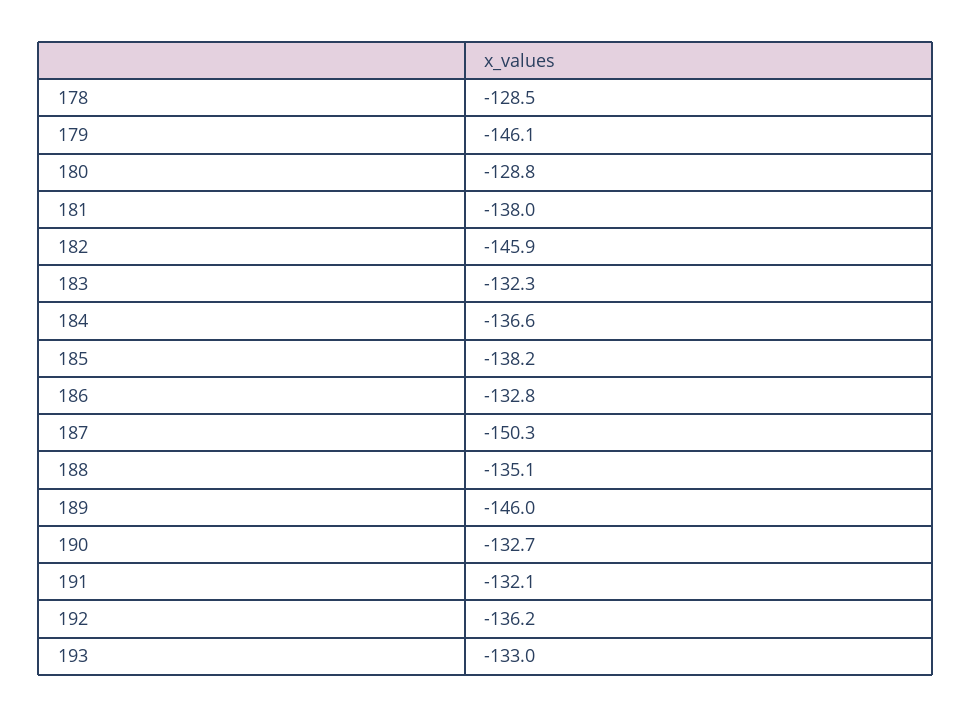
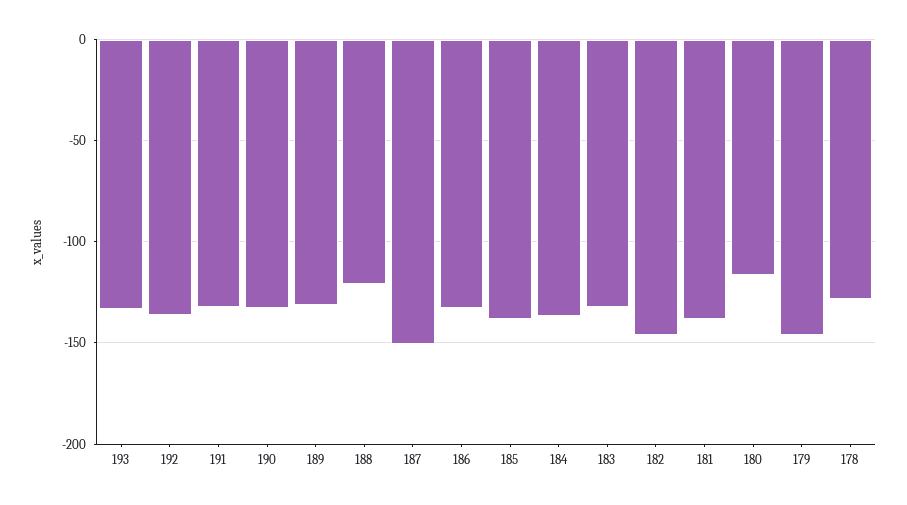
180: -128.8 -> -115
188: -135.1 -> -120
189: -146 -> -130

